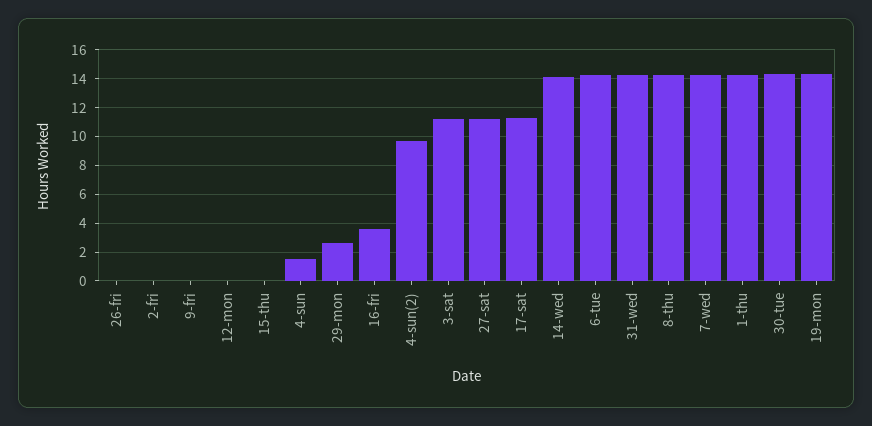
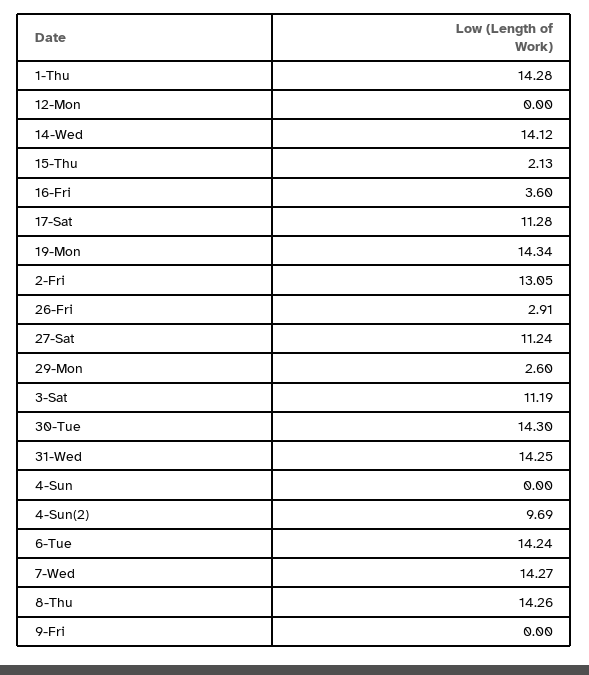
26-fri: 0 -> 2.91
2-fri: 0 -> 13.05
15-thu: 0 -> 2.13
4-sun: 1.5 -> 0

